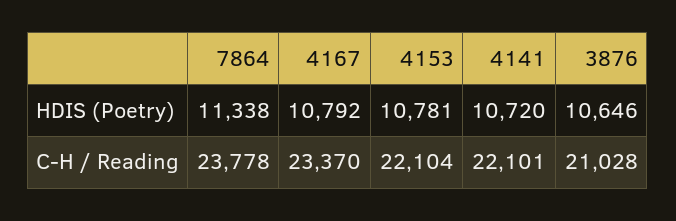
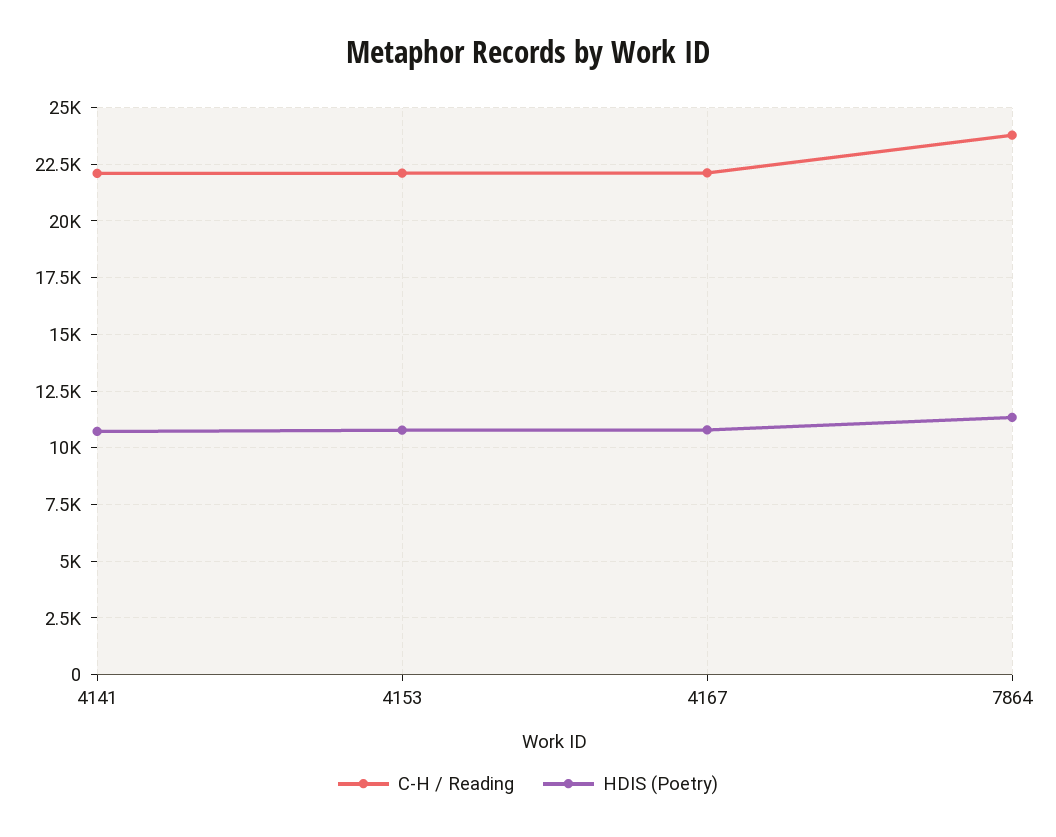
HDIS (Poetry), 3876: 10646 -> none
C-H / Reading, 4167: 23370 -> 22000
C-H / Reading, 3876: 21028 -> none

